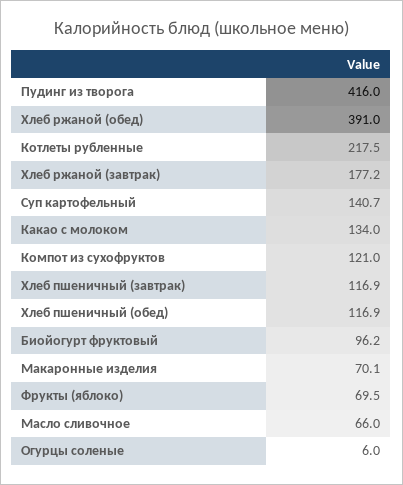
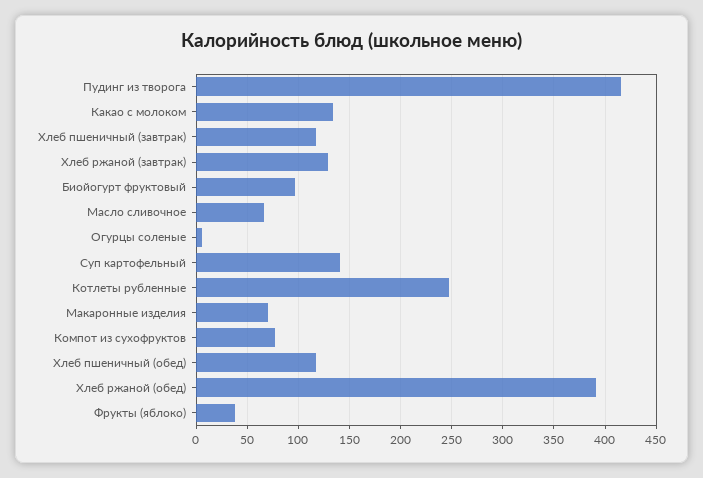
Котлеты рубленные: 217.5 -> 250
Хлеб ржаной (завтрак): 177.2 -> 130
Компот из сухофруктов: 121 -> 80
Фрукты (яблоко): 69.5 -> 40

